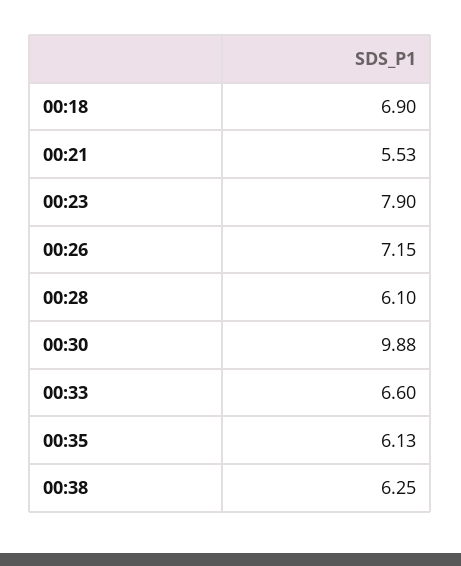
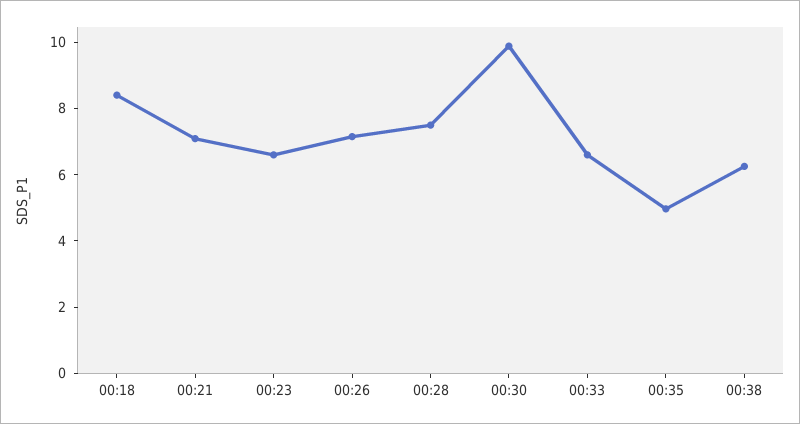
00:18: 6.9 -> 8.5
00:21: 5.53 -> 7
00:23: 7.9 -> 6.5
00:28: 6.1 -> 7.5
00:35: 6.13 -> 5

